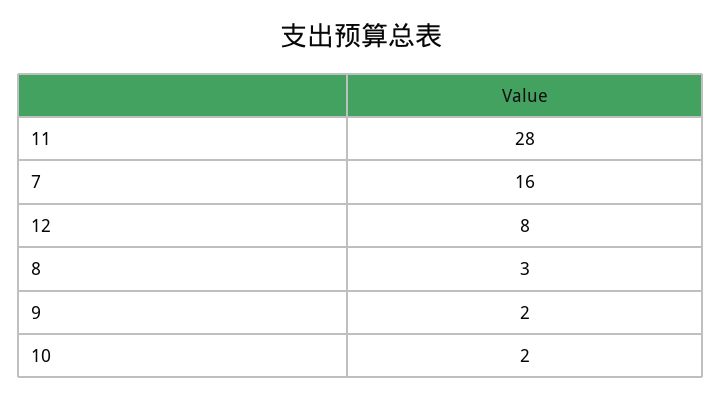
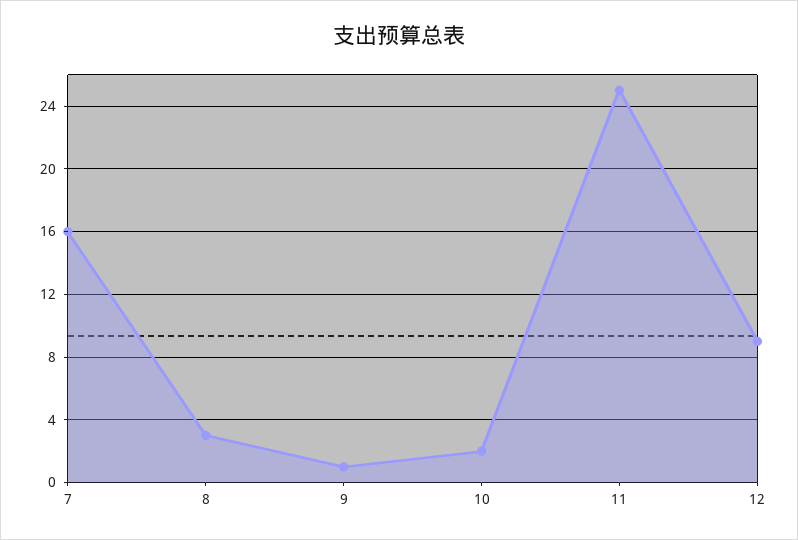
11: 28 -> 25
12: 8 -> 9
9: 2 -> 1

